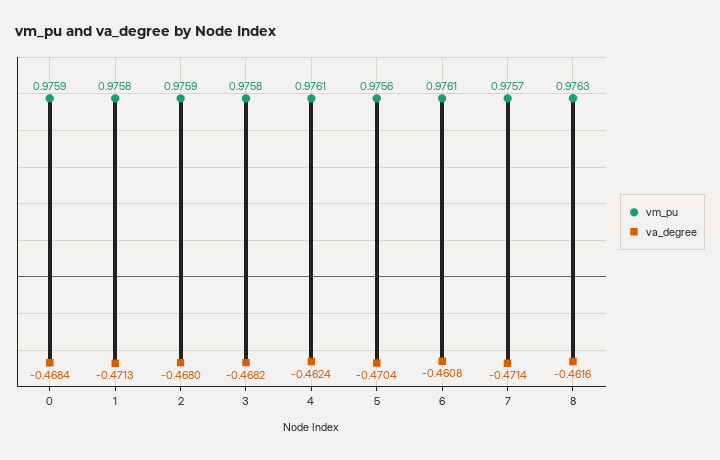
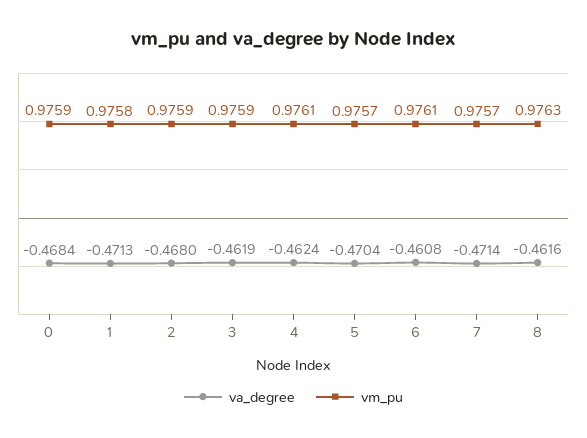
vm_pu, 3: 0.9758 -> 0.9759
va_degree, 3: -0.4682 -> -0.4619
vm_pu, 5: 0.9756 -> 0.9757

